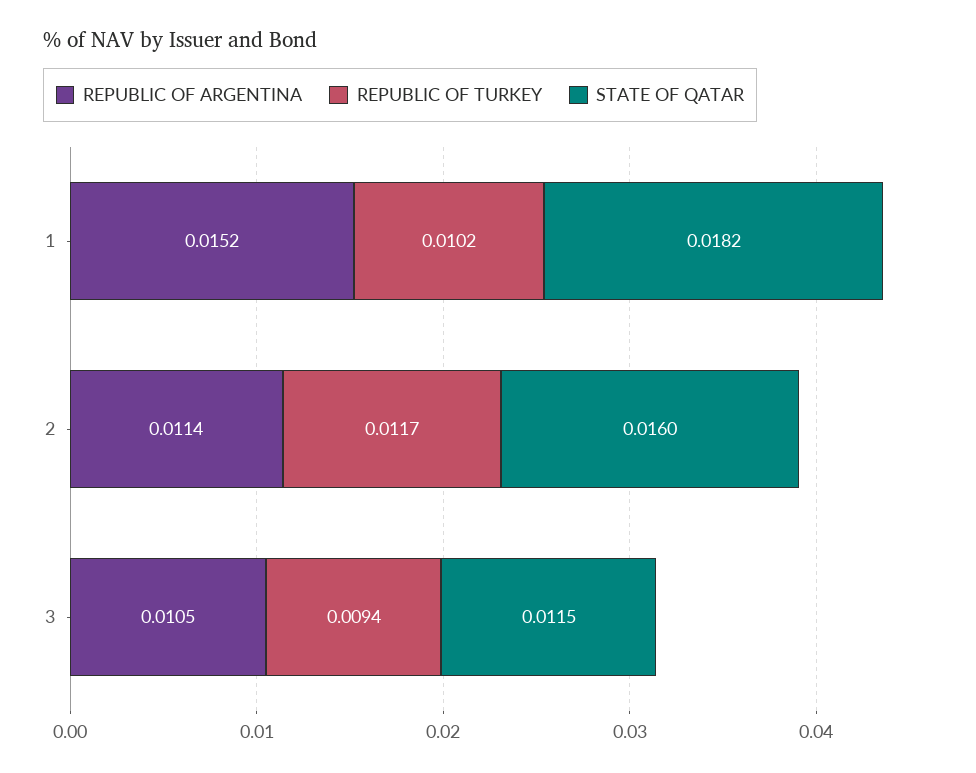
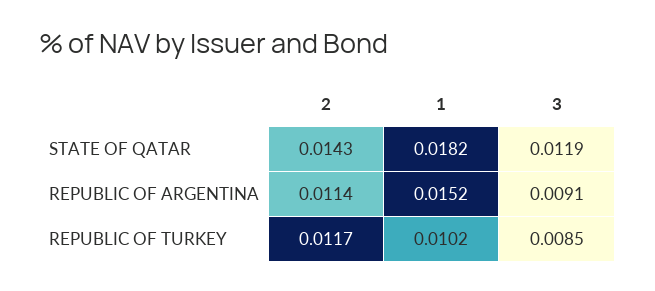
STATE OF QATAR, 2: 0.016 -> 0.0143
REPUBLIC OF ARGENTINA, 3: 0.0105 -> 0.0091
REPUBLIC OF TURKEY, 3: 0.0094 -> 0.0085
STATE OF QATAR, 3: 0.0115 -> 0.0119

